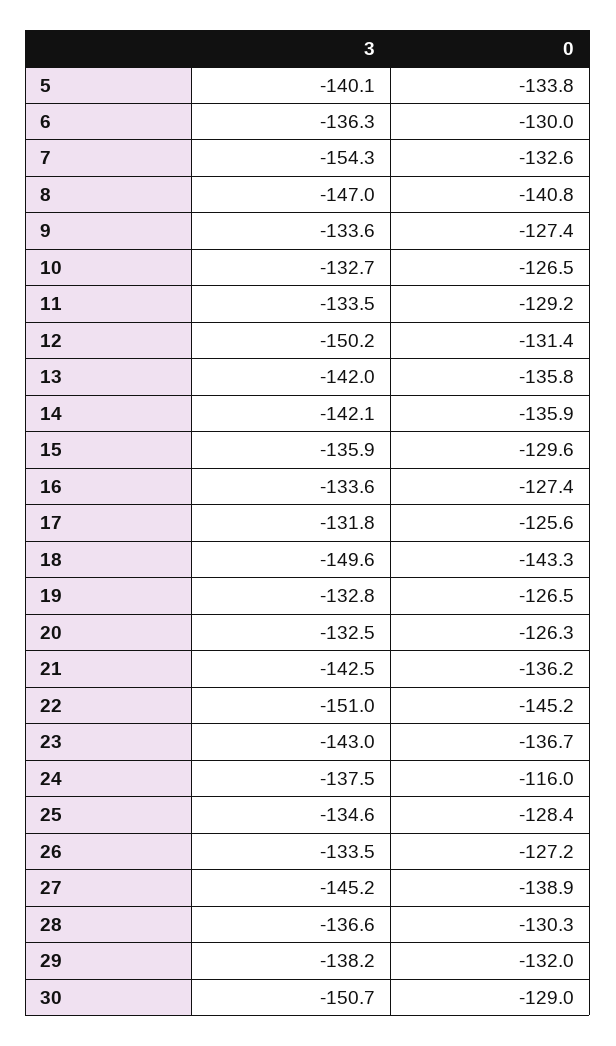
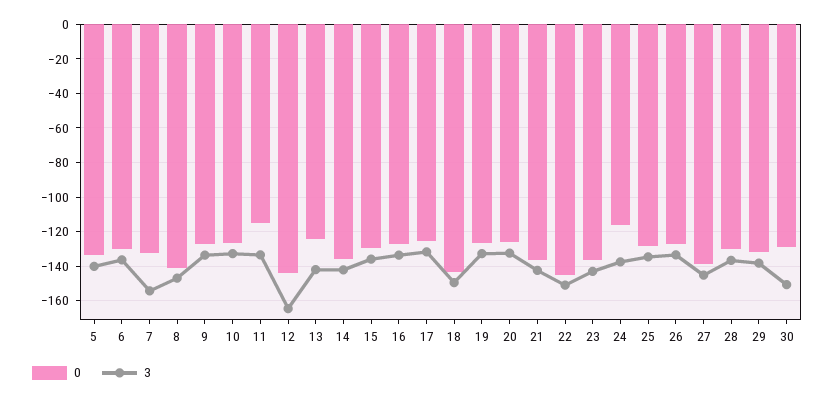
0, 11: -129.2 -> -115
3, 12: -150.2 -> -165
0, 12: -131.4 -> -145
0, 13: -135.8 -> -125

